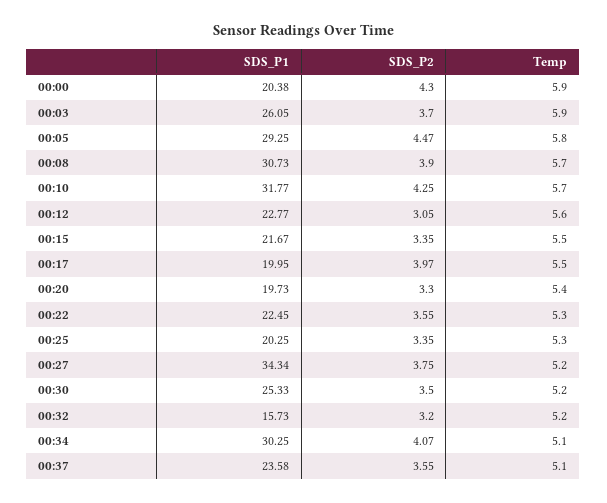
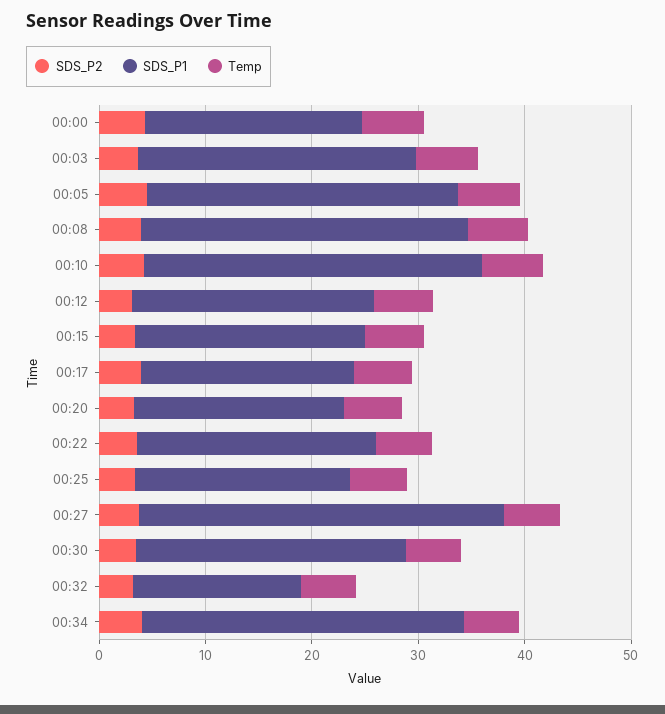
SDS_P1, 00:37: 23.58 -> none
SDS_P2, 00:37: 3.55 -> none
Temp, 00:37: 5.1 -> none

